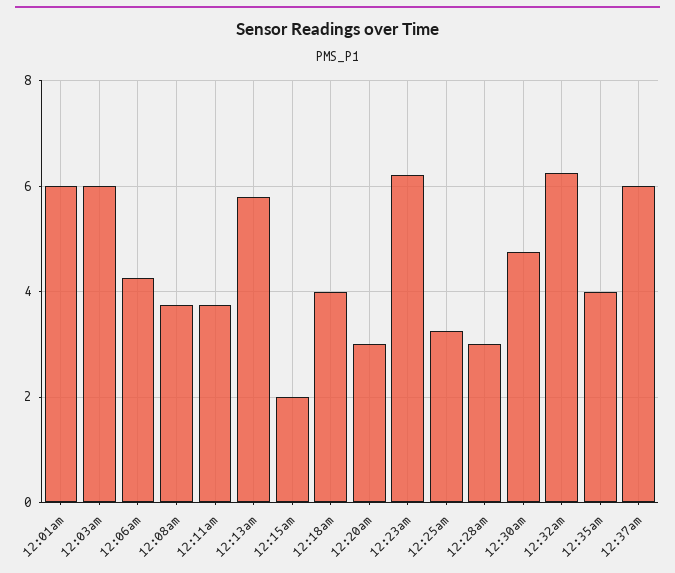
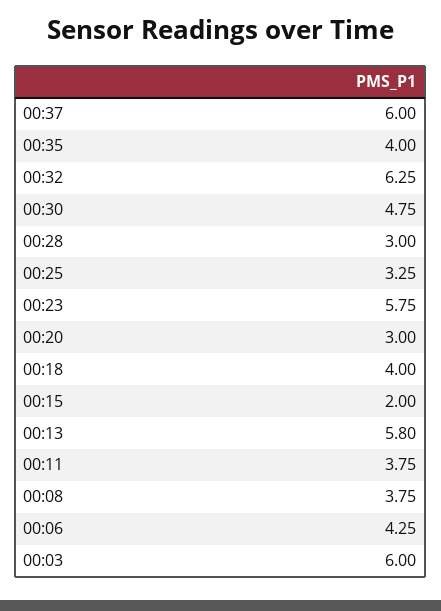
12:01am: 6 -> none
12:23am: 6.2 -> 5.75

